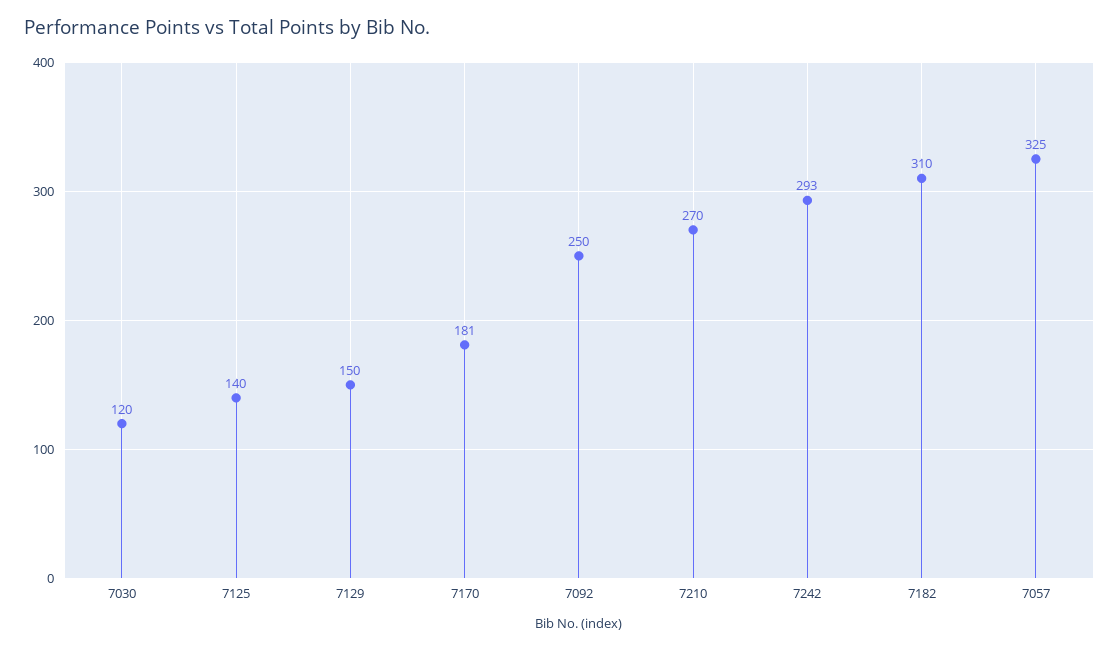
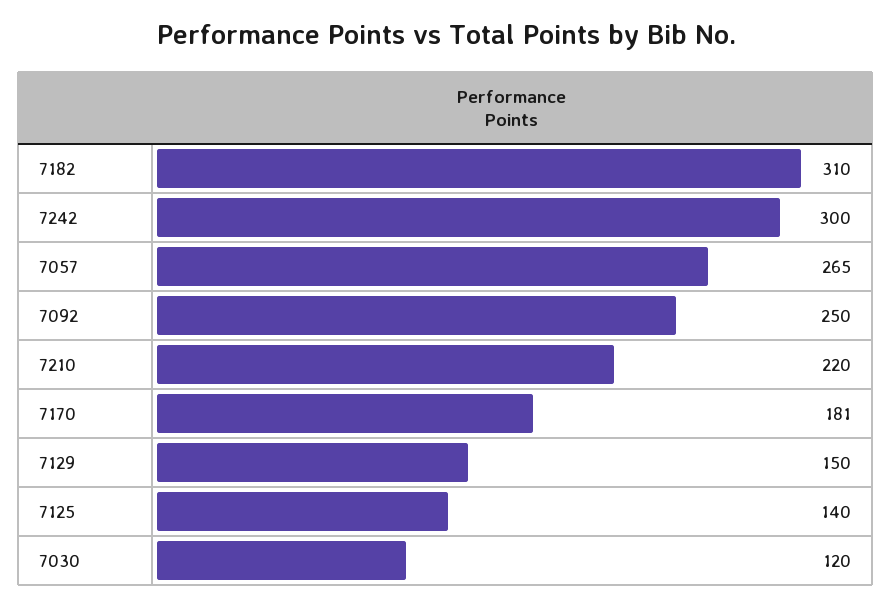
7210: 270 -> 220
7242: 293 -> 300
7057: 325 -> 265

